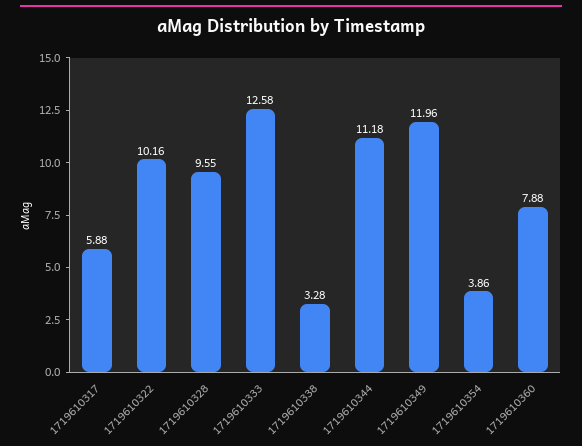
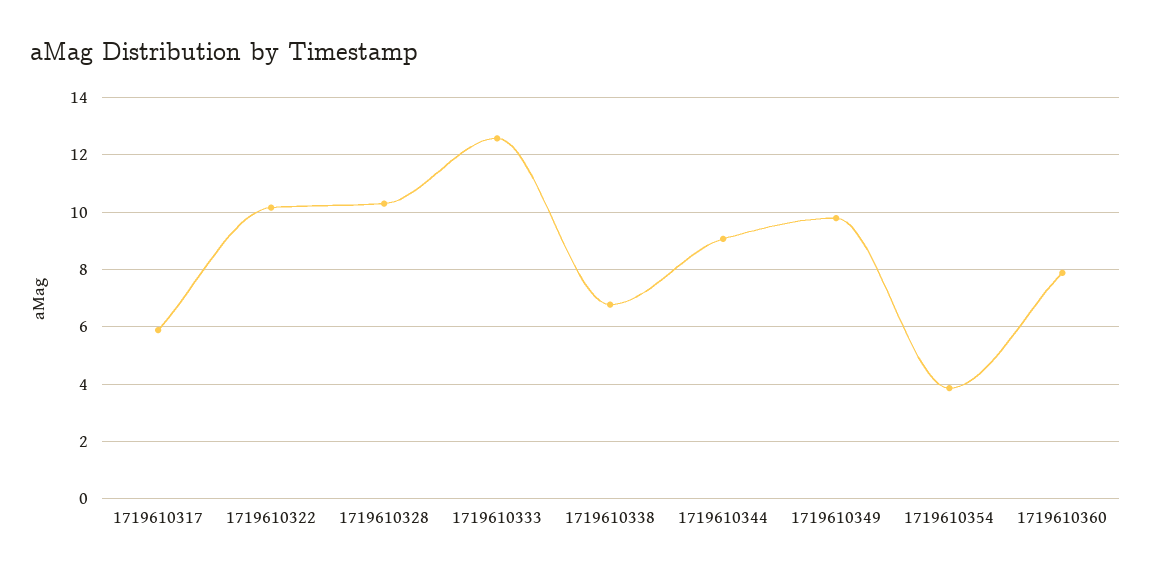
1719610328: 9.55 -> 10.25
1719610338: 3.28 -> 6.75
1719610344: 11.18 -> 9
1719610349: 11.96 -> 9.75

